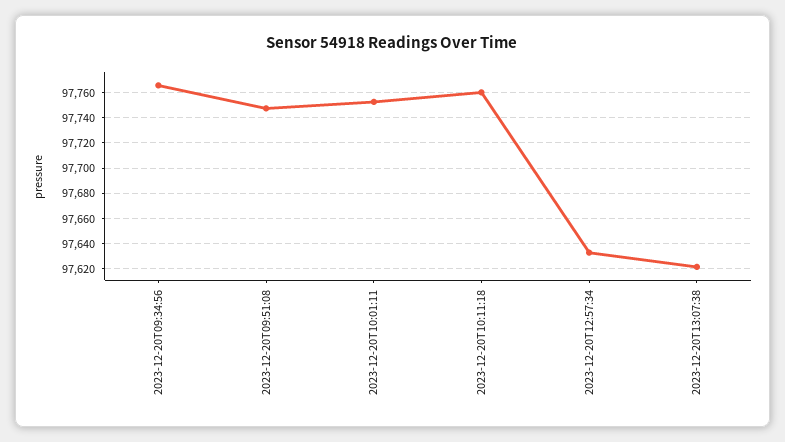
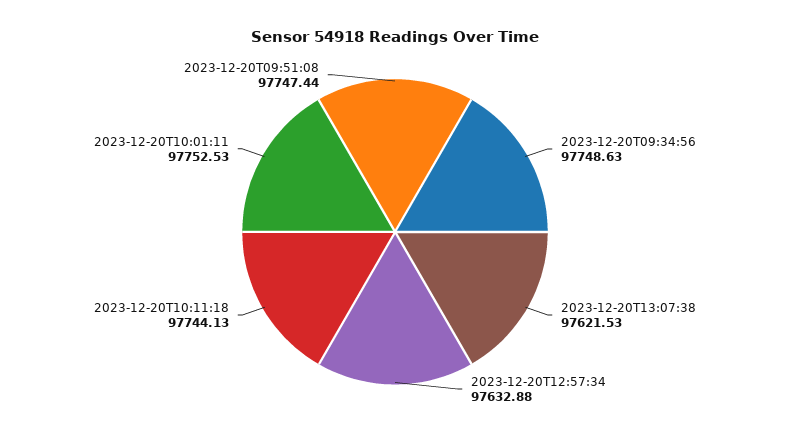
2023-12-20T09:34:56: 97765 -> 97748.63
2023-12-20T10:11:18: 97760 -> 97744.13

